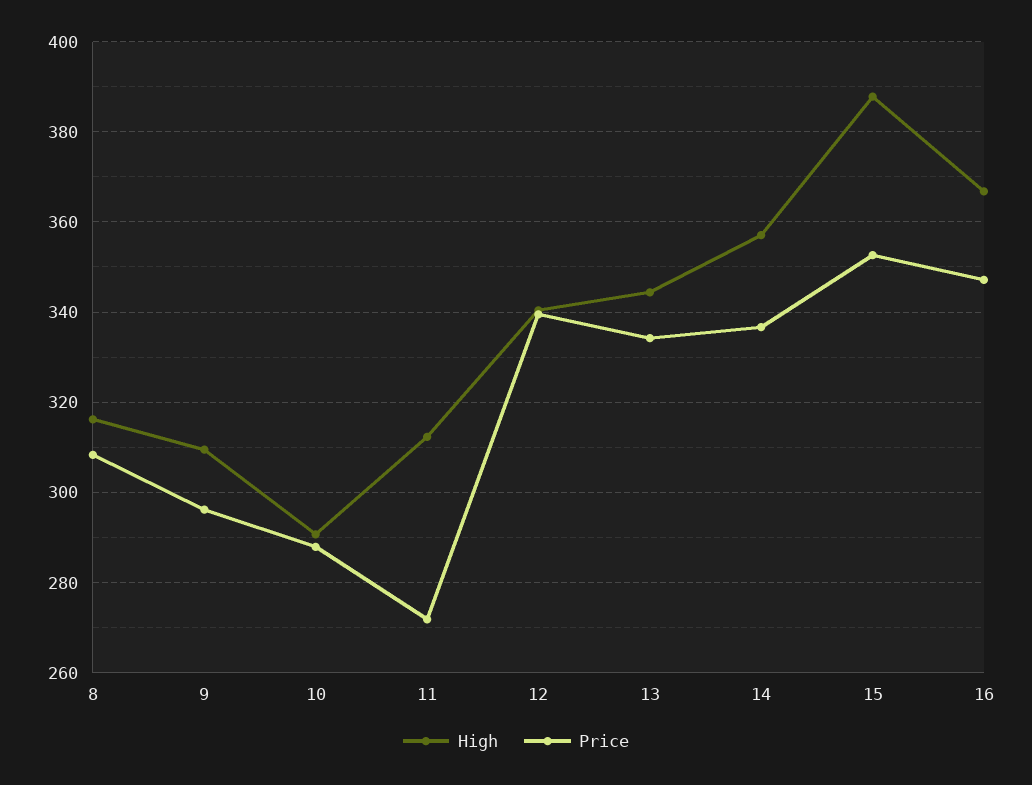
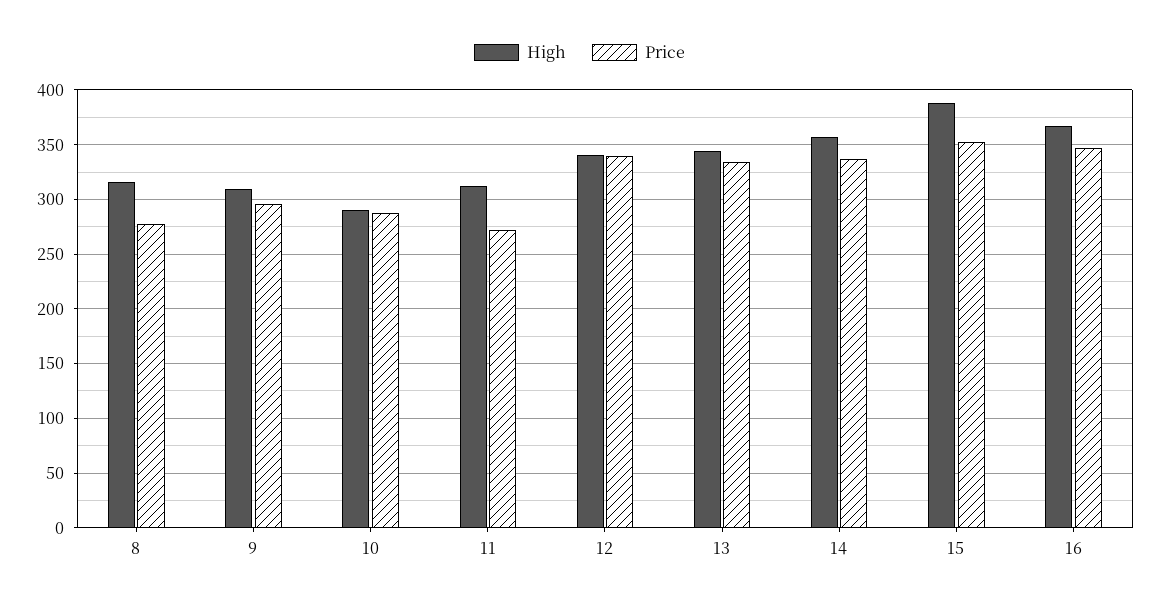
Price, 8: 308 -> 280

